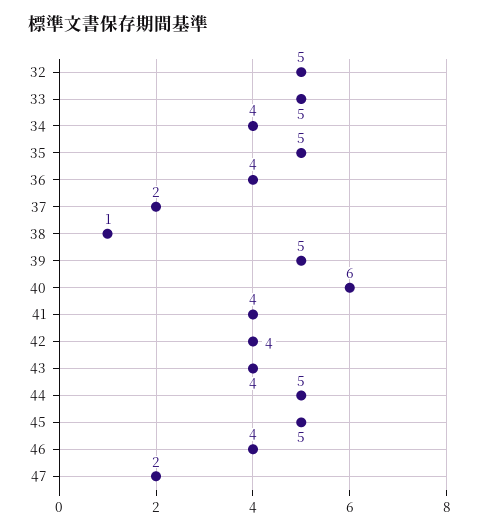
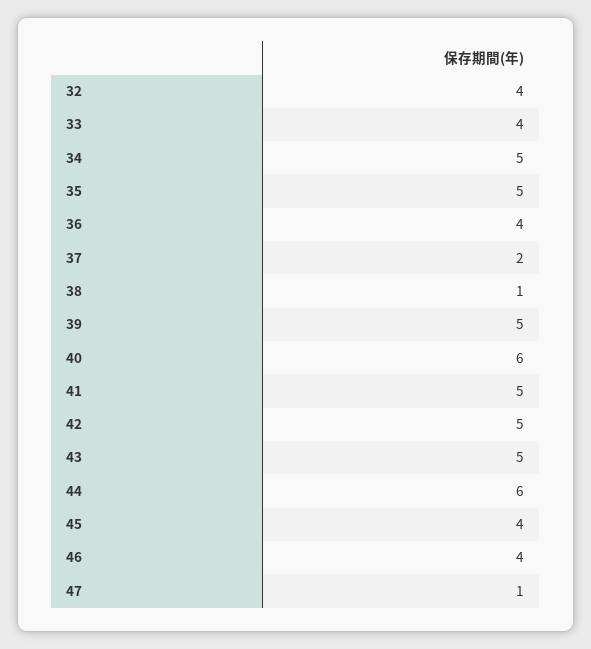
32: 5 -> 4
33: 5 -> 4
34: 4 -> 5
41: 4 -> 5
42: 4 -> 5
43: 4 -> 5
44: 5 -> 6
45: 5 -> 4
47: 2 -> 1

